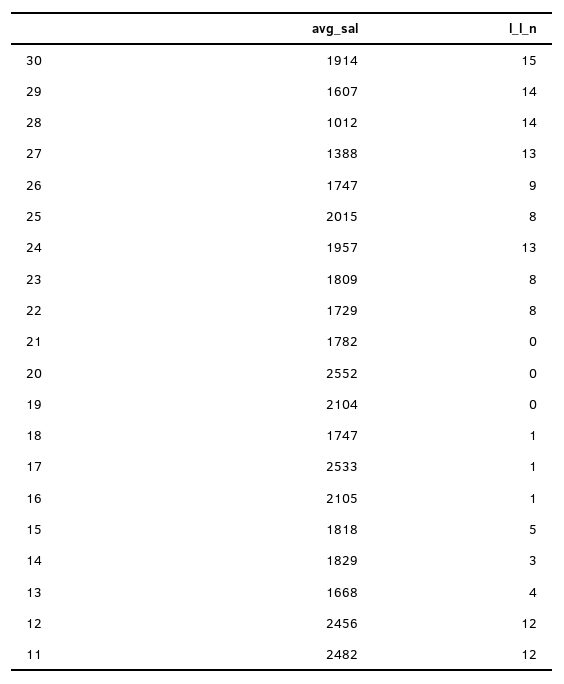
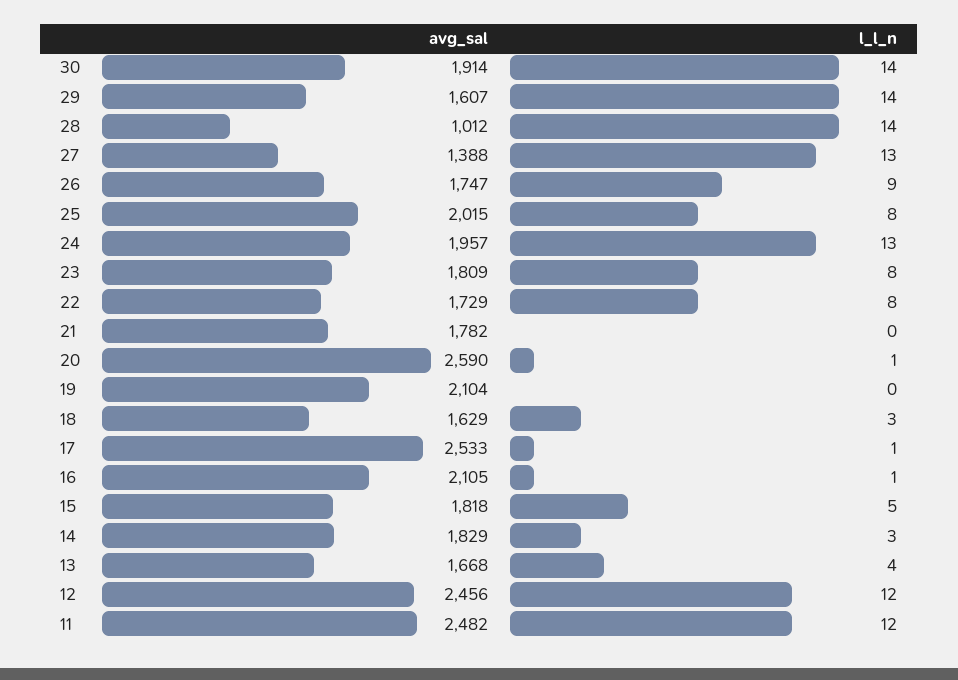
l_l_n, 30: 15 -> 14
avg_sal, 20: 2552 -> 2590
l_l_n, 20: 0 -> 1
avg_sal, 18: 1747 -> 1629
l_l_n, 18: 1 -> 3

